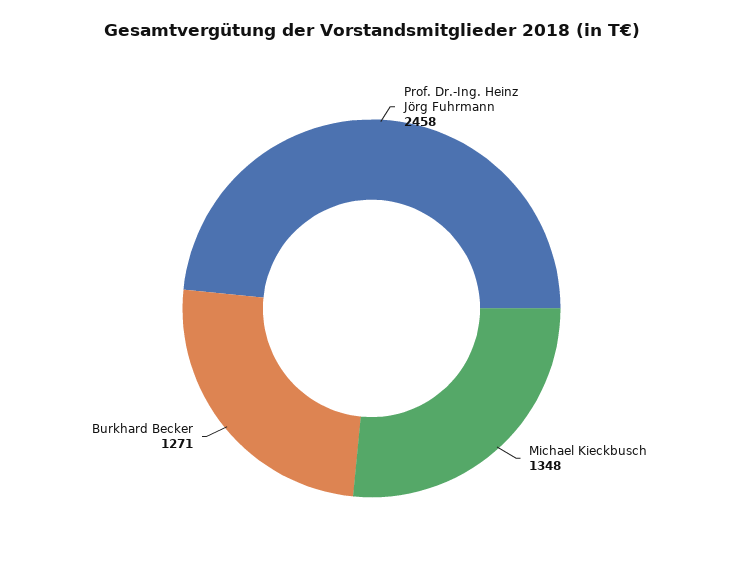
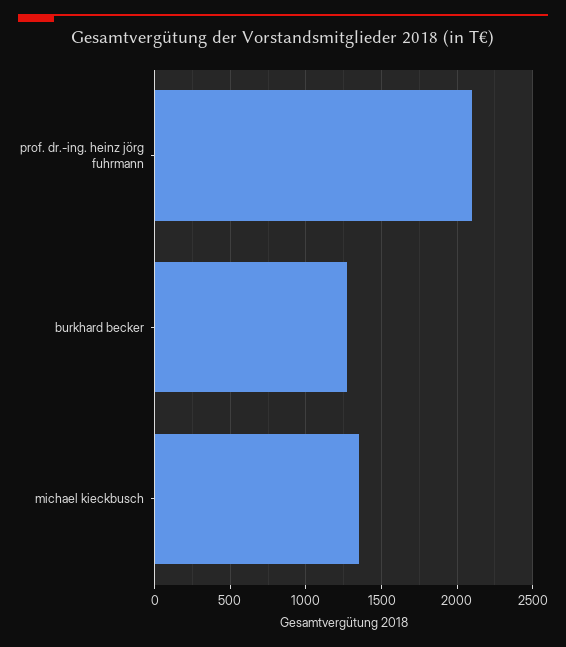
Prof. Dr.-Ing. Heinz Jörg Fuhrmann: 2458 -> 2100

